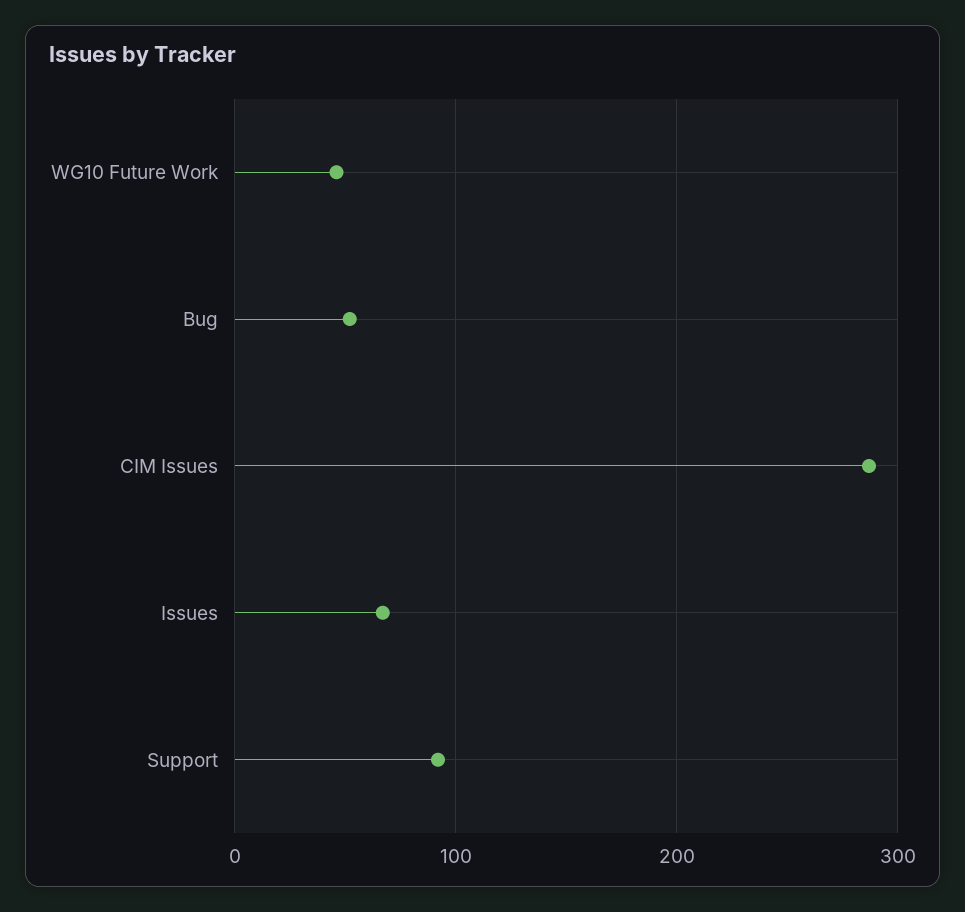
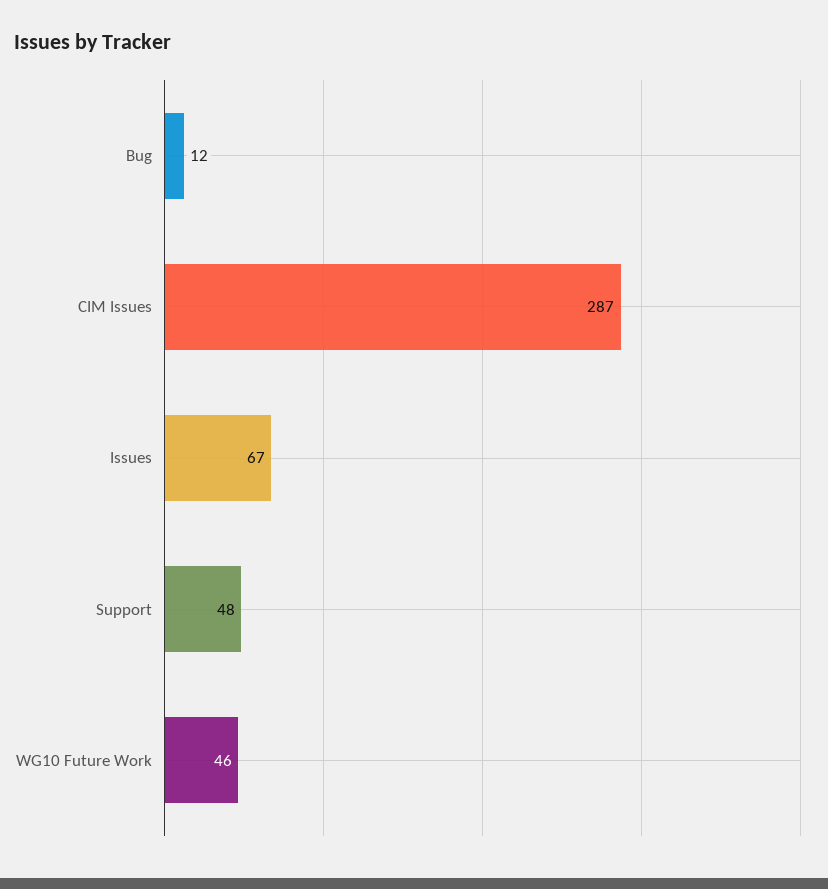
Bug: 50 -> 12
Support: 90 -> 48

